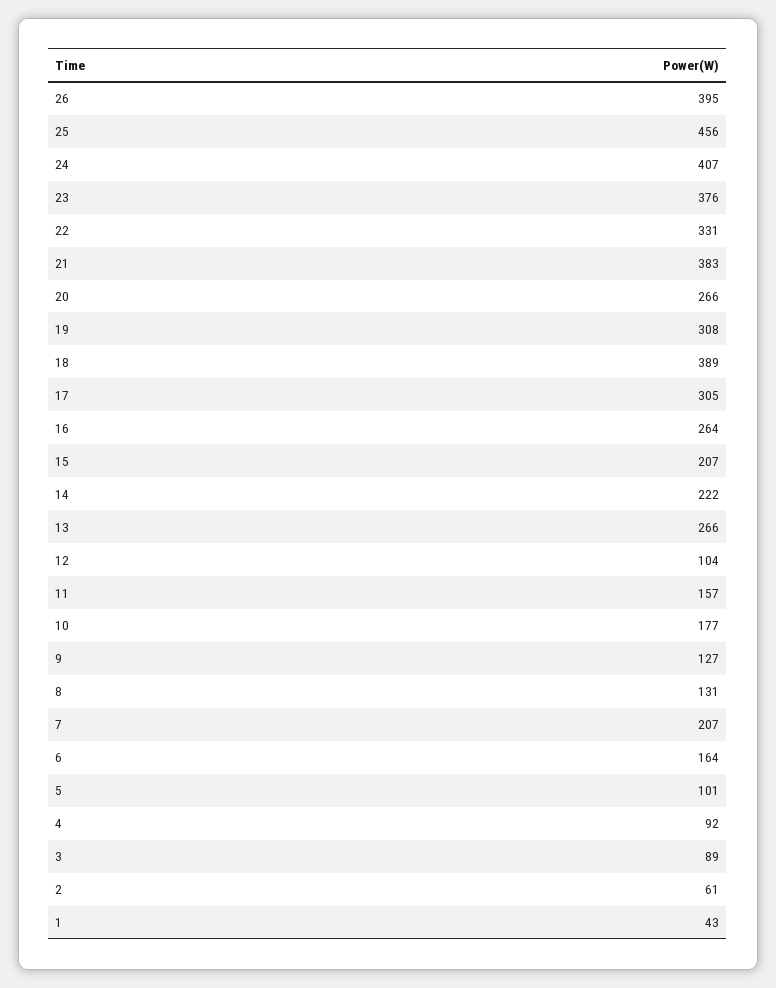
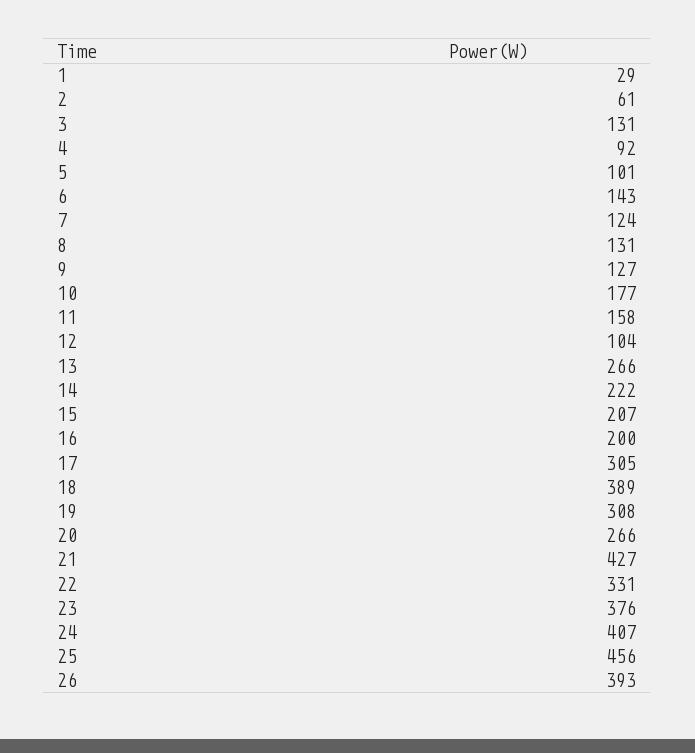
26: 395 -> 393
21: 383 -> 427
16: 264 -> 200
11: 157 -> 158
7: 207 -> 124
6: 164 -> 143
3: 89 -> 131
1: 43 -> 29

